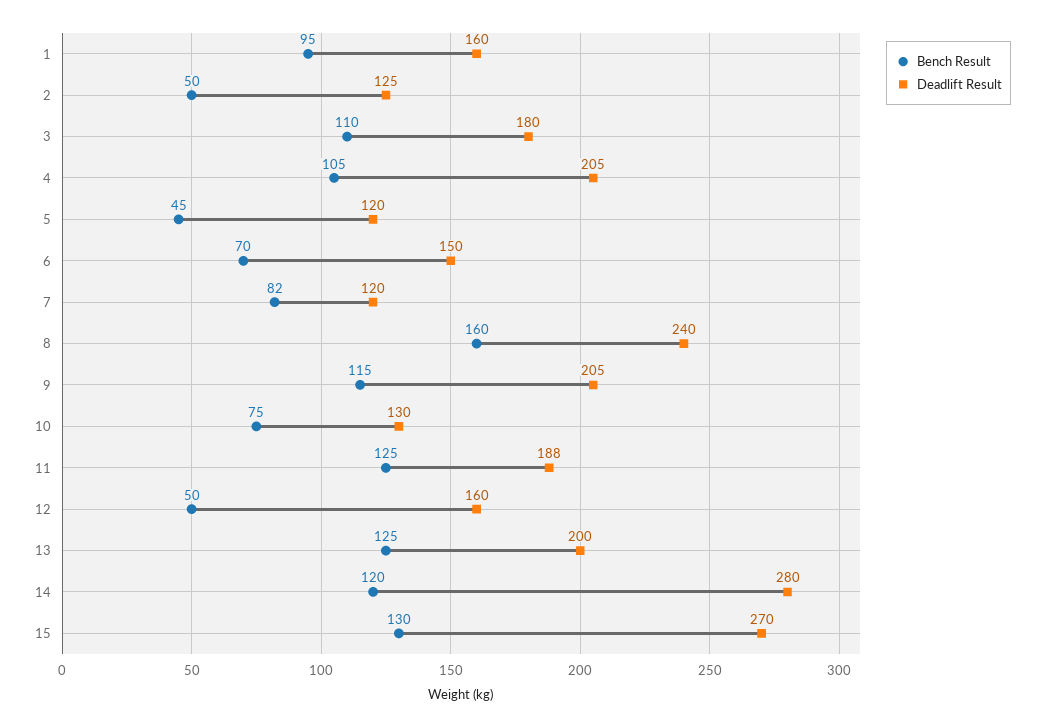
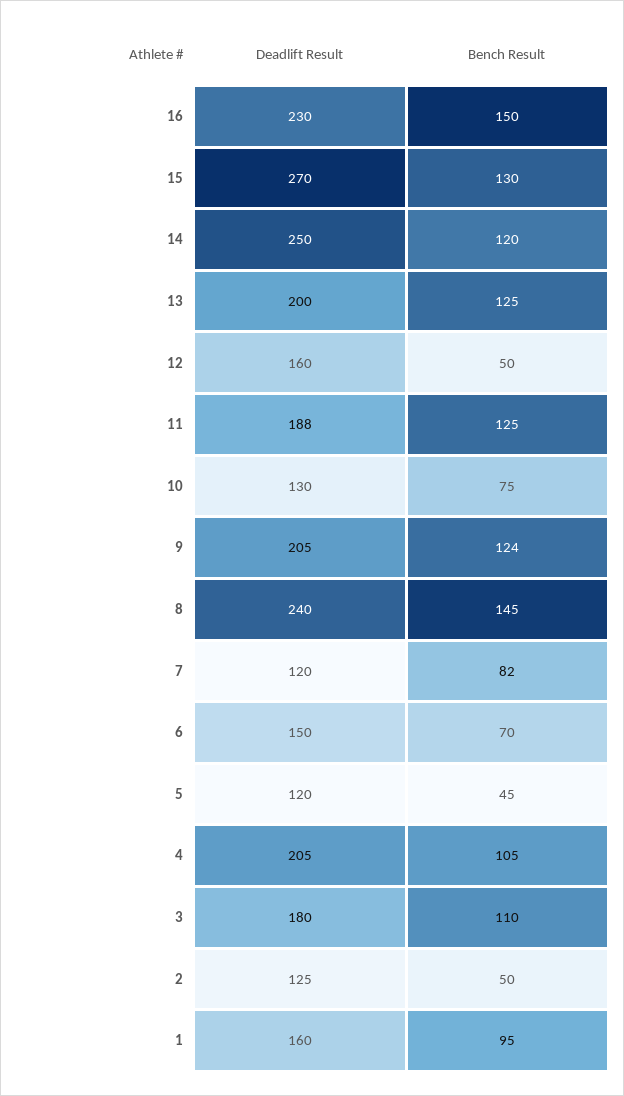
Bench Result, 8: 160 -> 145
Bench Result, 9: 115 -> 124
Deadlift Result, 14: 280 -> 250
Deadlift Result, 16: none -> 230
Bench Result, 16: none -> 150

